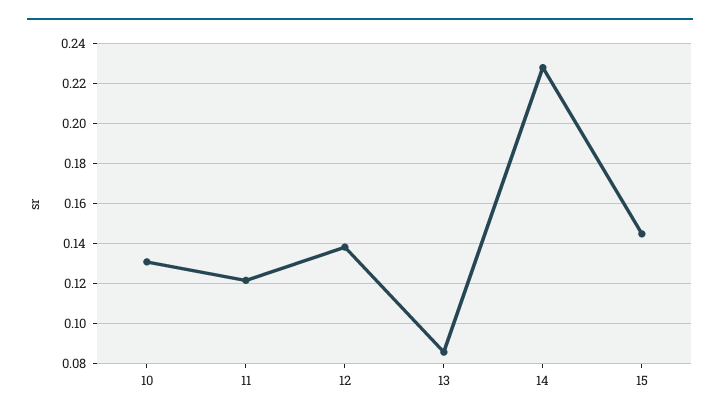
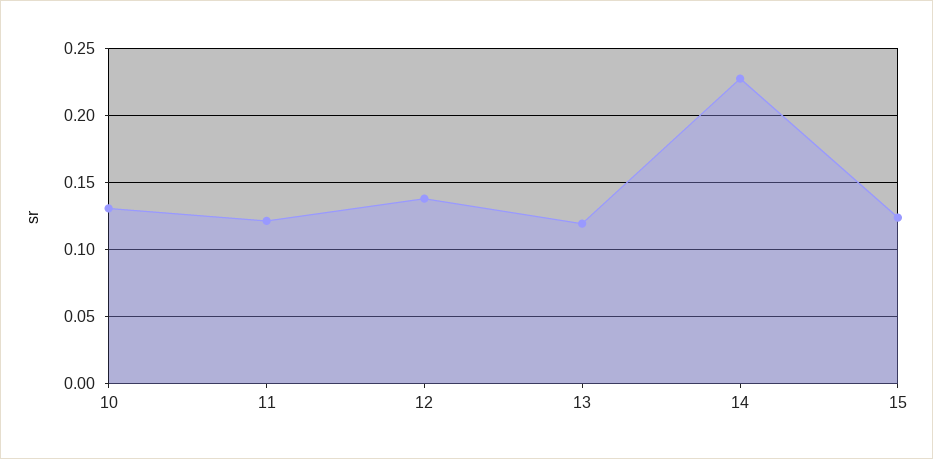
13: 0.085 -> 0.12
15: 0.145 -> 0.125

